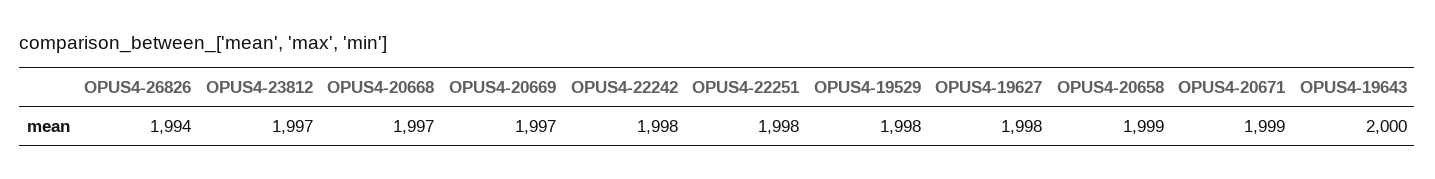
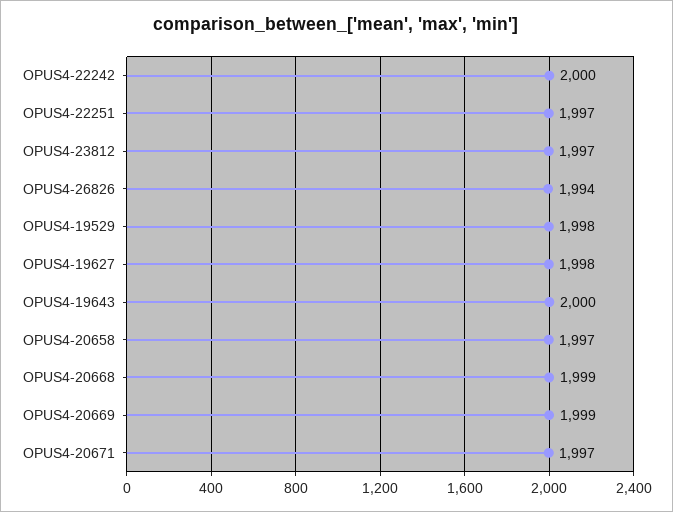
OPUS4-20668: 1997 -> 1999
OPUS4-20669: 1997 -> 1999
OPUS4-22242: 1998 -> 2000
OPUS4-22251: 1998 -> 1997
OPUS4-20658: 1999 -> 1997
OPUS4-20671: 1999 -> 1997

